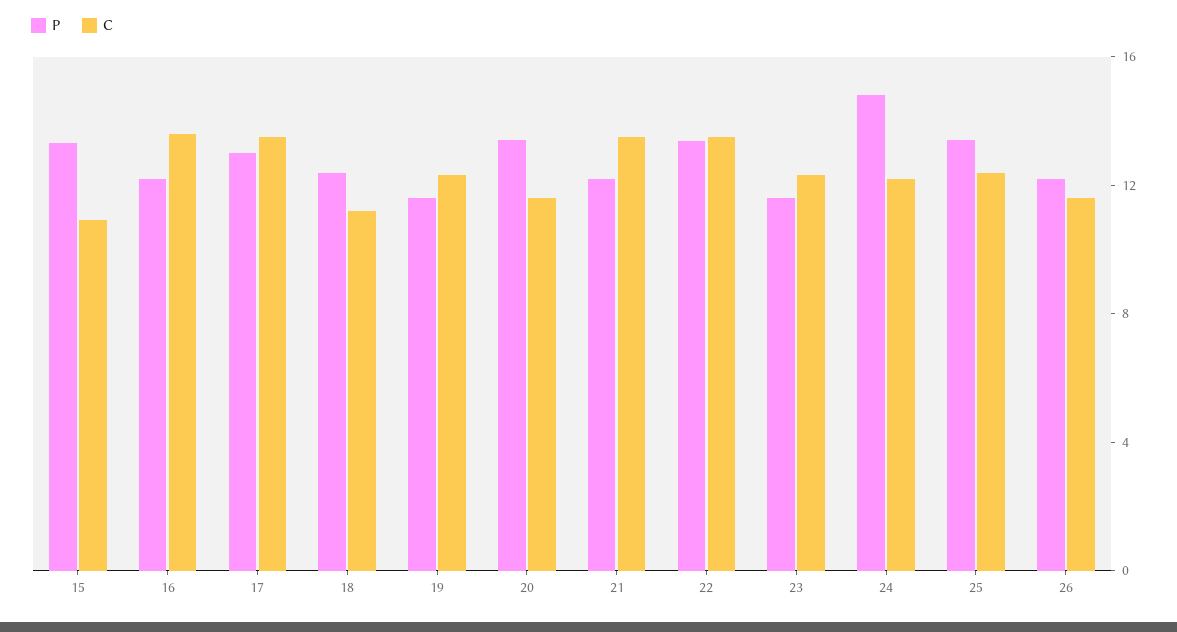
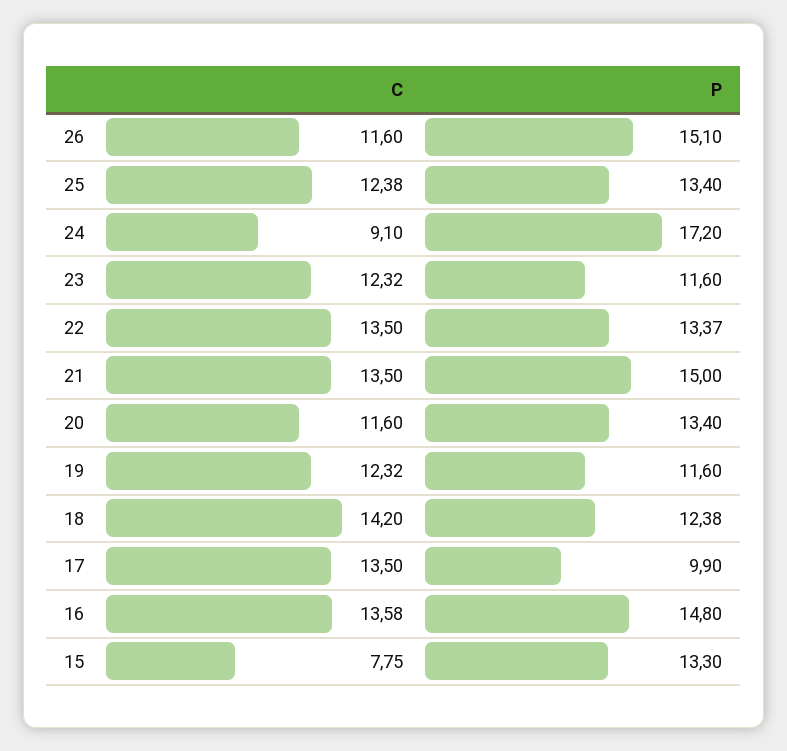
C, 15: 11 -> 7.75
P, 16: 12 -> 14.8
P, 17: 13 -> 9.9
C, 18: 11 -> 14.2
P, 21: 12 -> 15
P, 24: 15 -> 17.2
C, 24: 12 -> 9.1
P, 26: 12 -> 15.1

